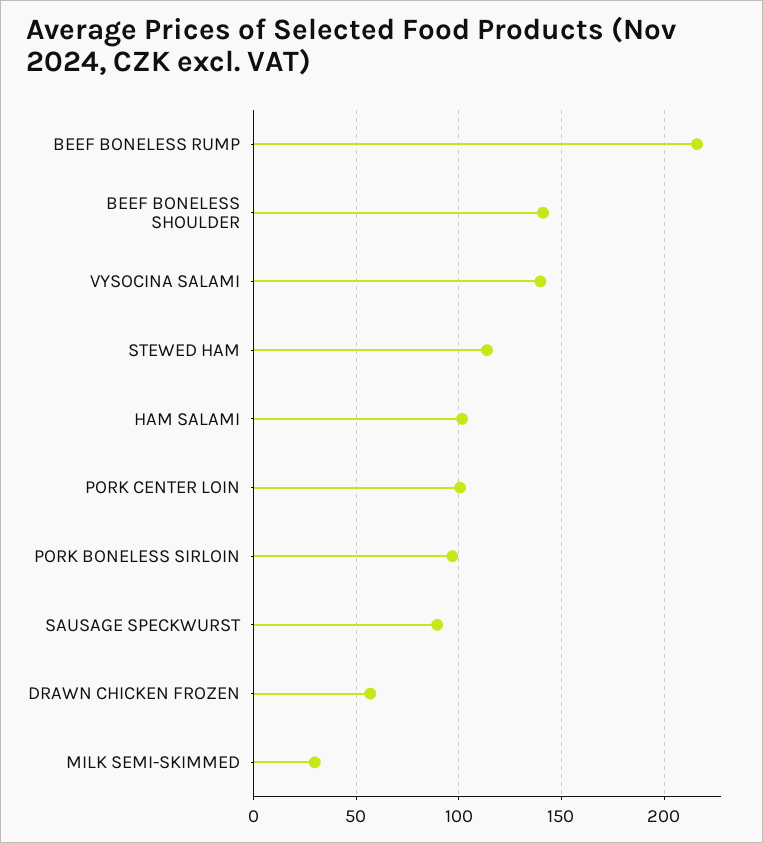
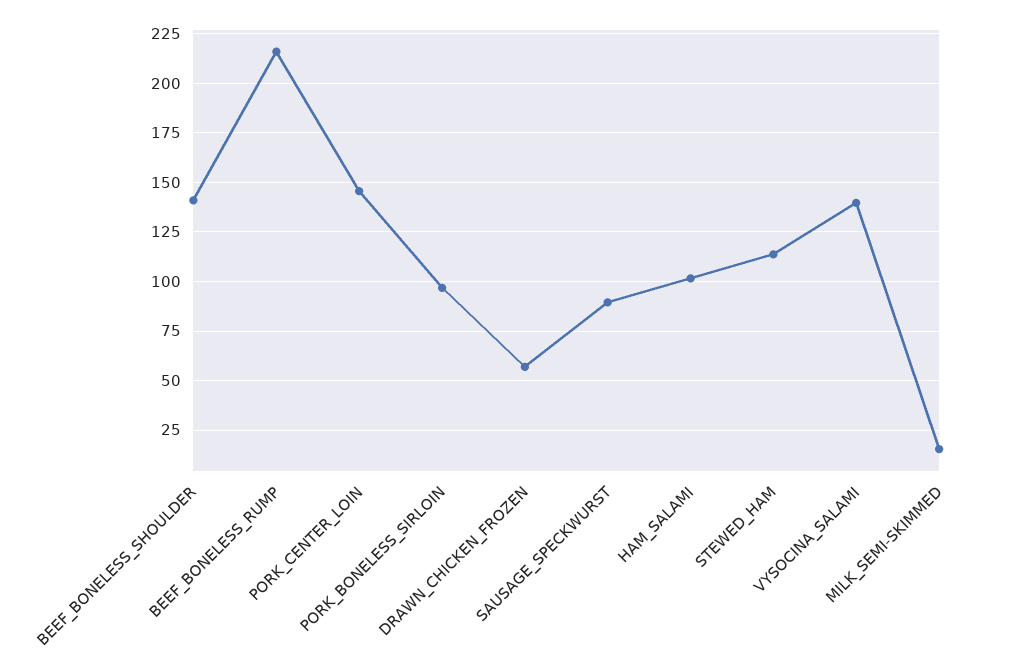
PORK CENTER LOIN: 100 -> 145
MILK SEMI-SKIMMED: 30 -> 15

